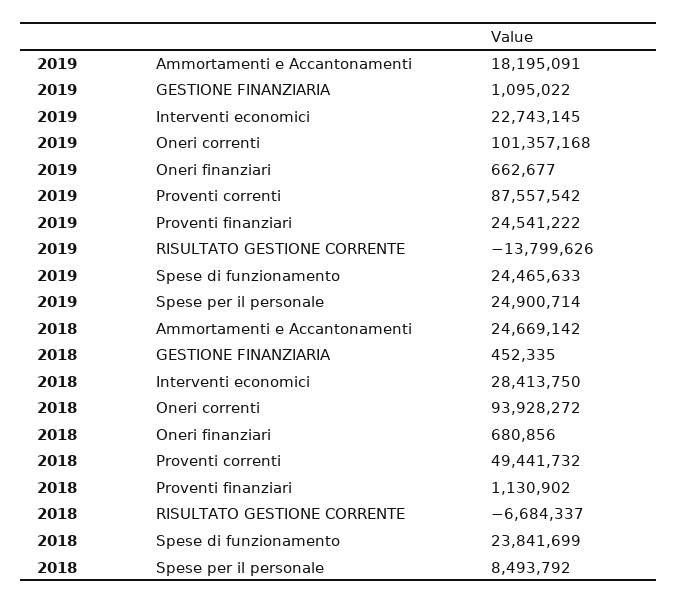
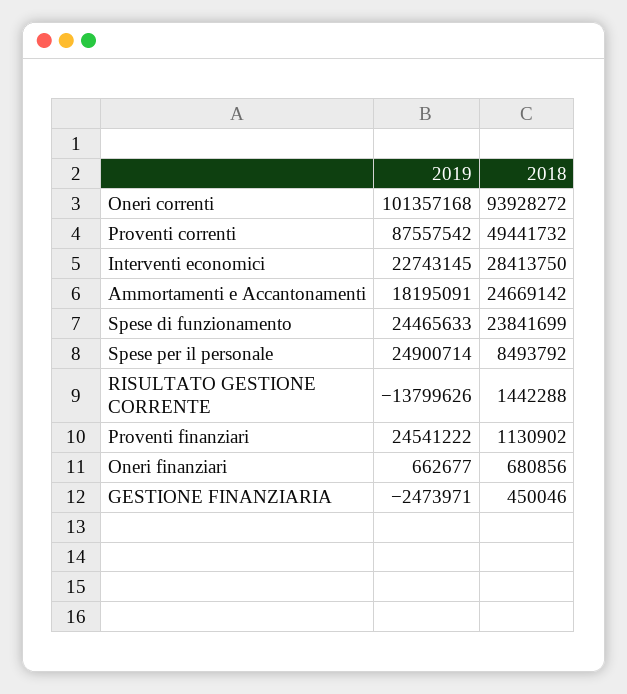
2019, GESTIONE FINANZIARIA: 1095022 -> -2473971
2018, GESTIONE FINANZIARIA: 452335 -> 450046
2018, RISULTATO GESTIONE CORRENTE: -6684337 -> 1442288

